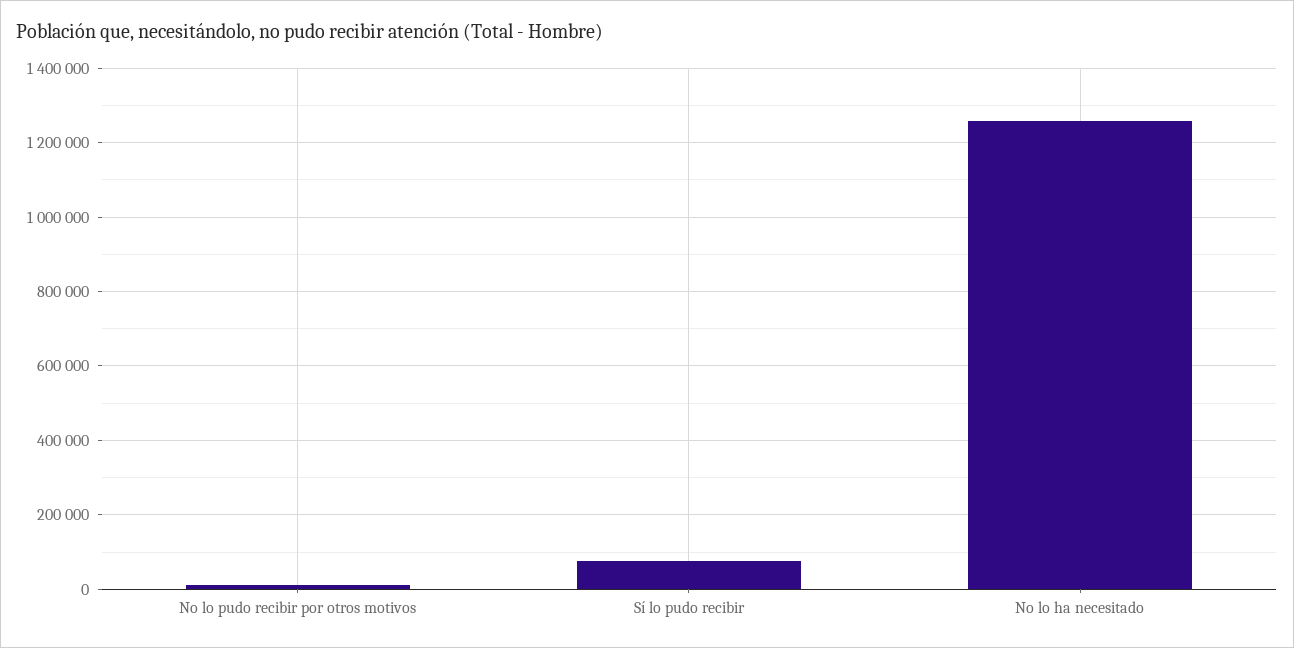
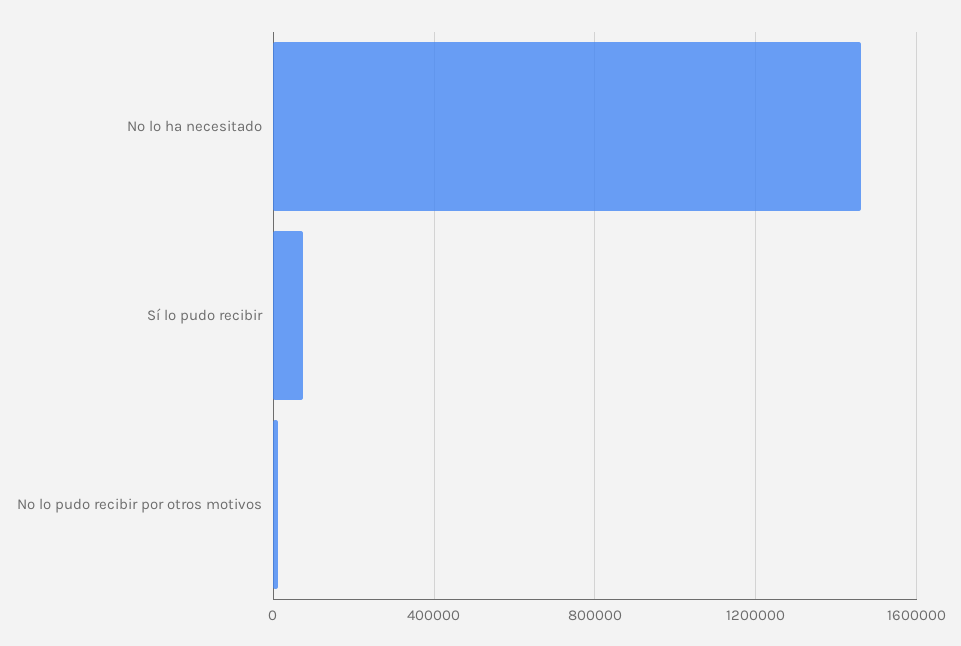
No lo ha necesitado: 1260000 -> 1450000

